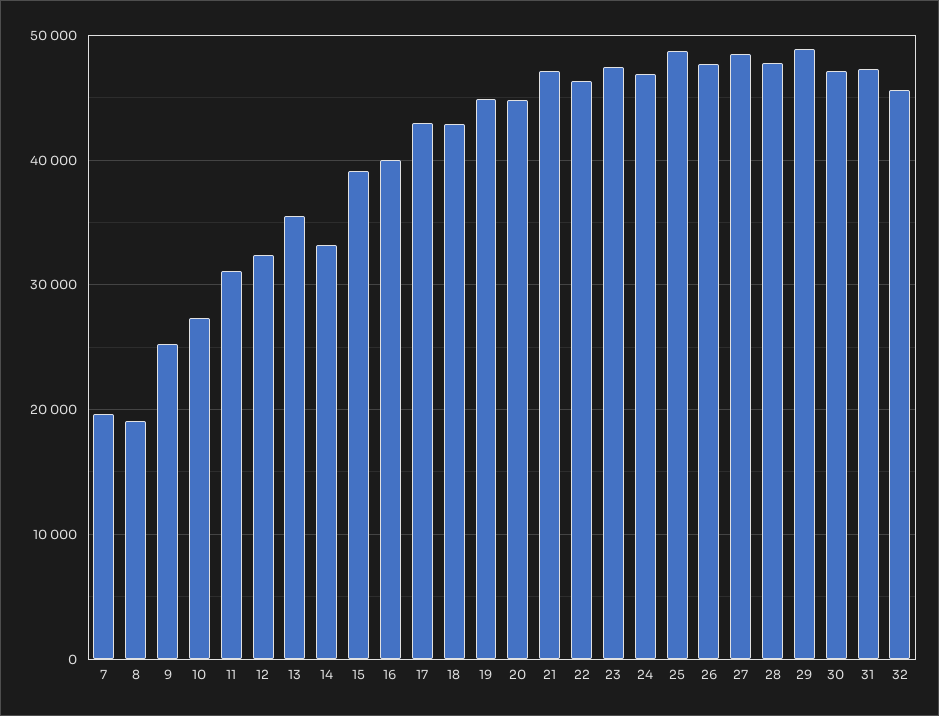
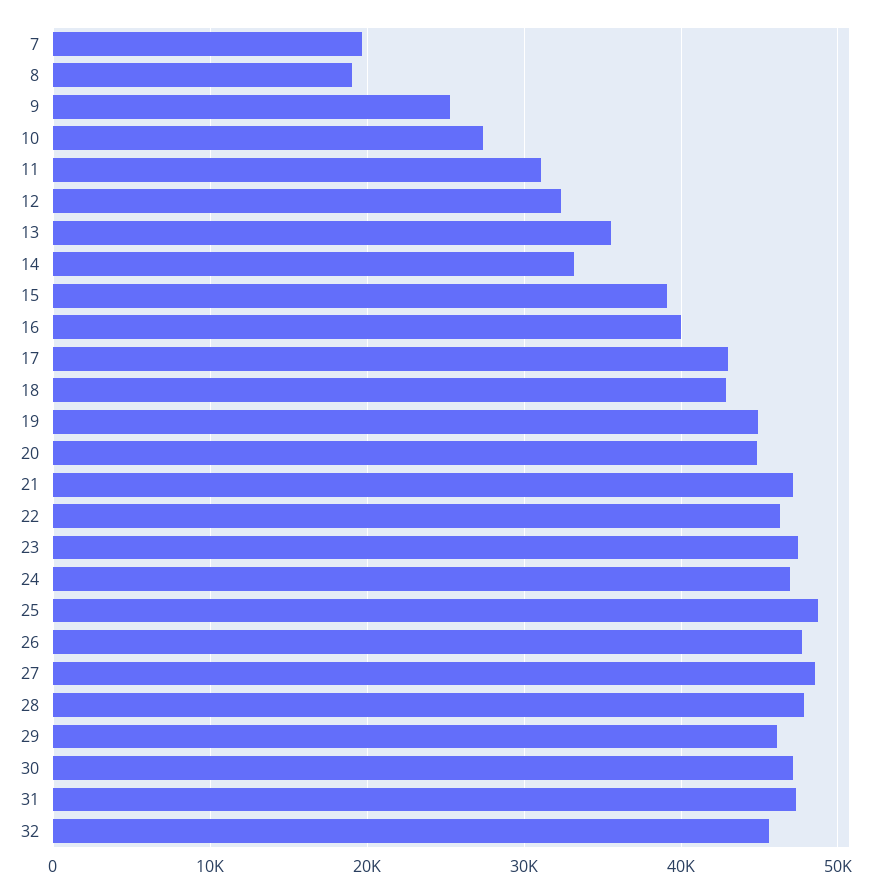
29: 49000 -> 46000

